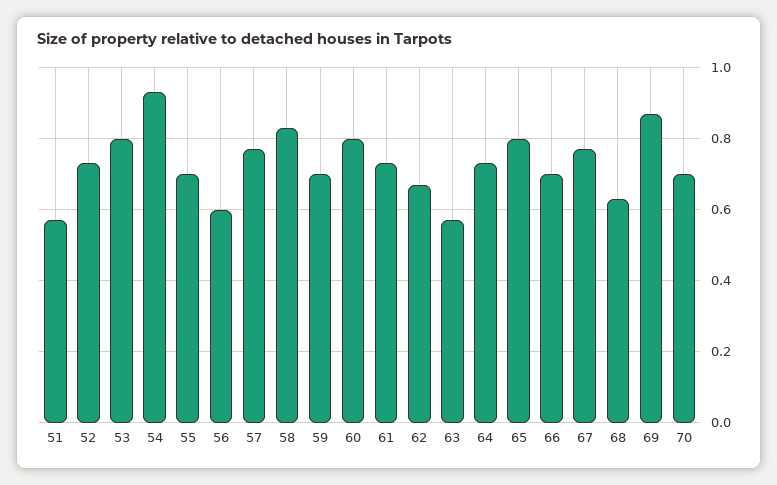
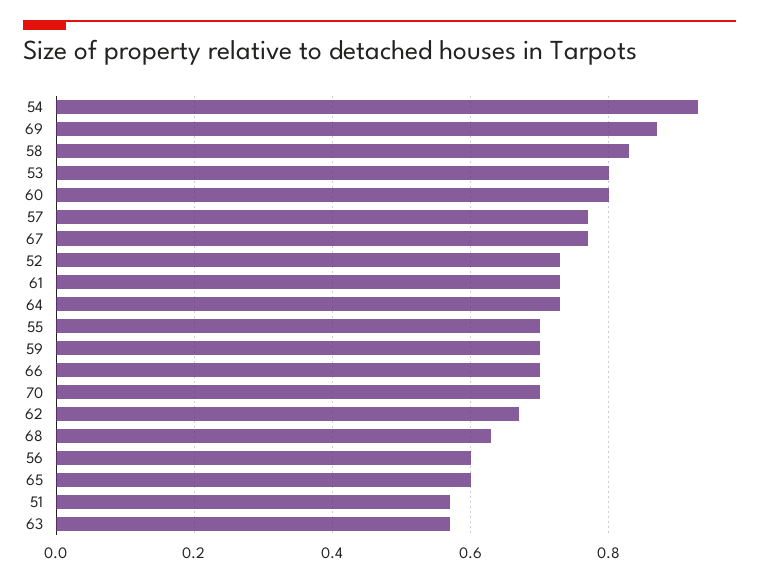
65: 0.8 -> 0.6

